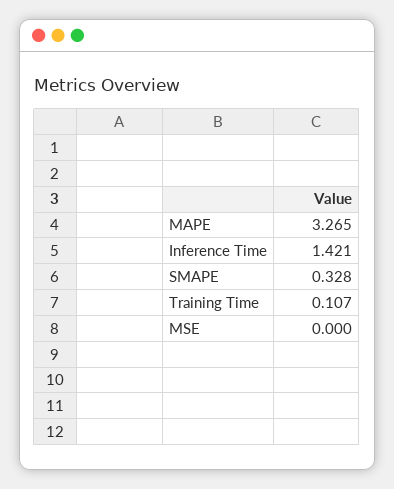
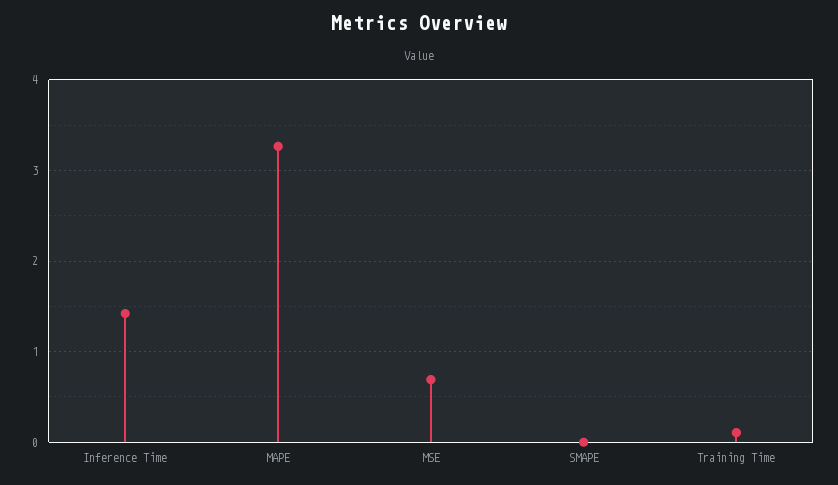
SMAPE: 0.328 -> 0
MSE: 0 -> 0.7

